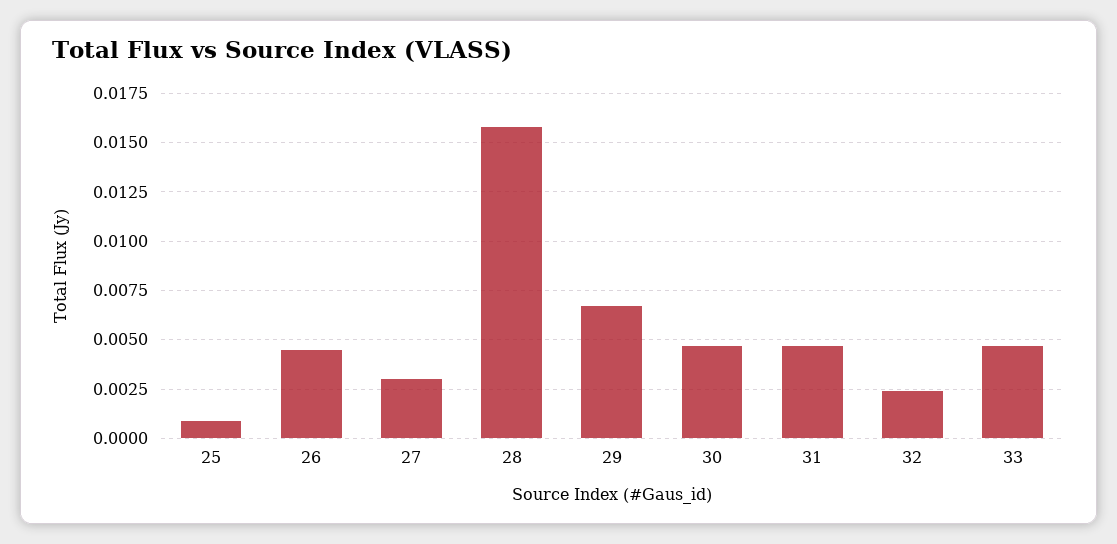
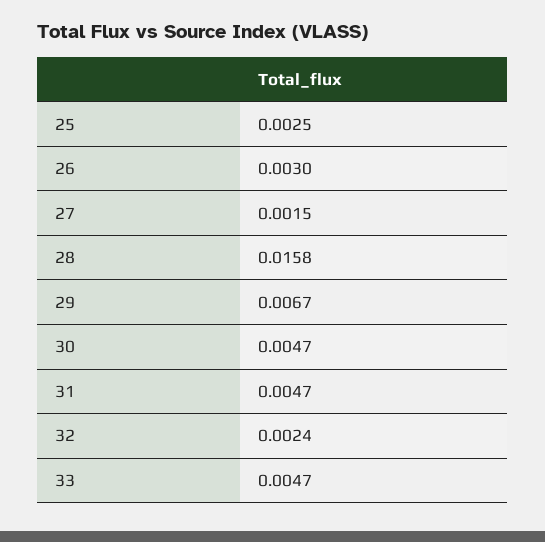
25: 0.001 -> 0.0025
26: 0.0045 -> 0.003
27: 0.003 -> 0.0015

